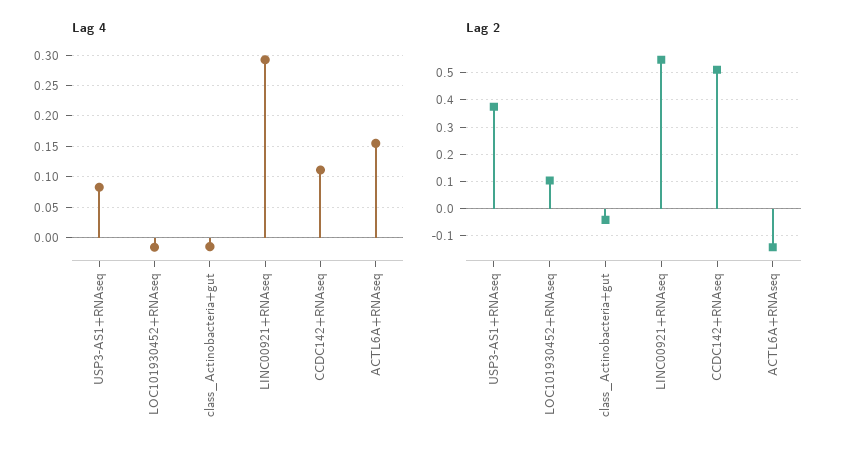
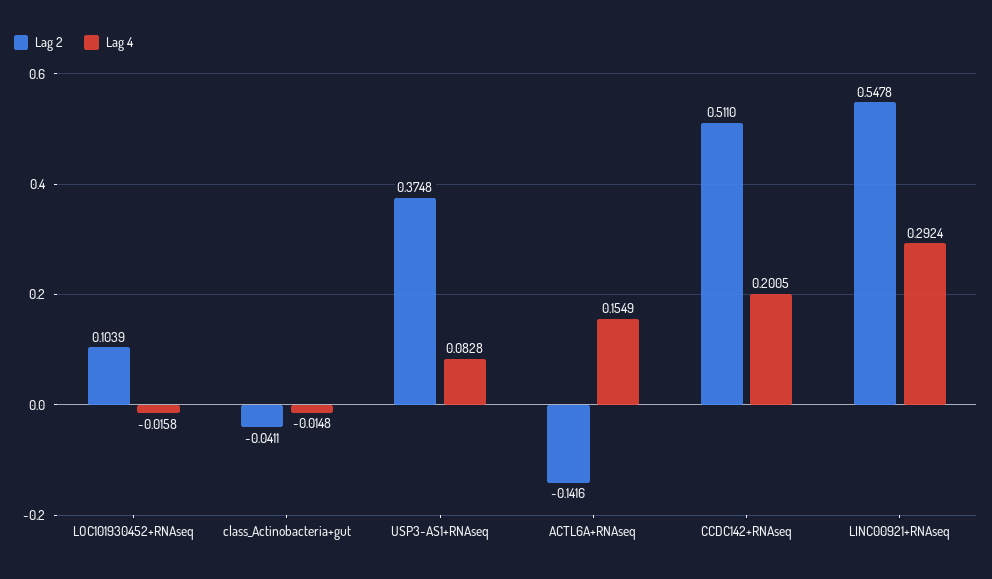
Lag 4, CCDC142+RNAseq: 0.11 -> 0.2005

